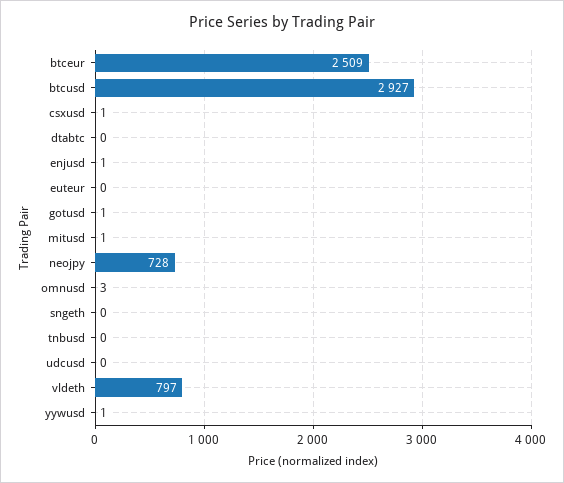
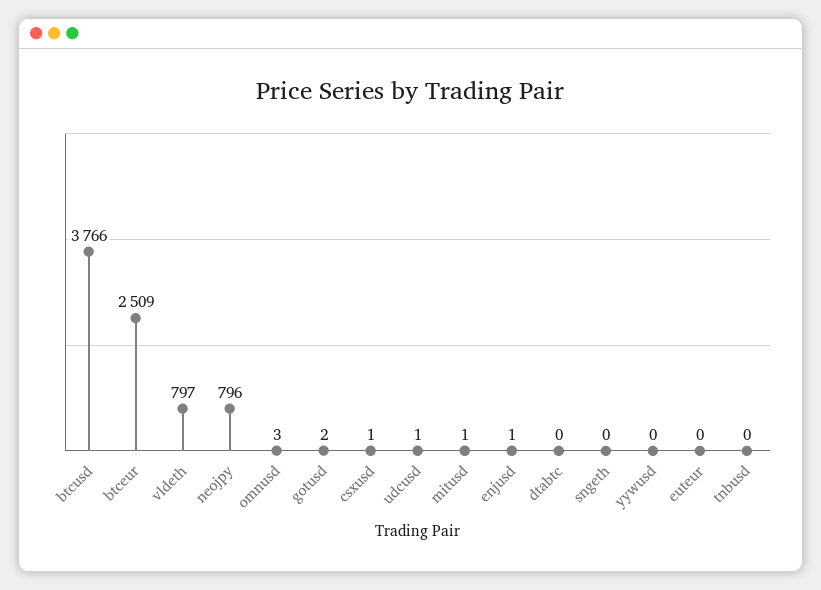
btcusd: 2927 -> 3766
gotusd: 1 -> 2
neojpy: 728 -> 796
udcusd: 0 -> 1
yywusd: 1 -> 0

